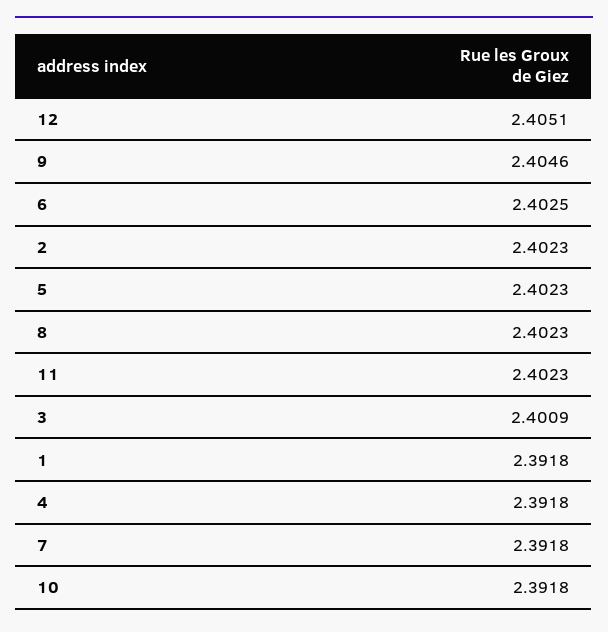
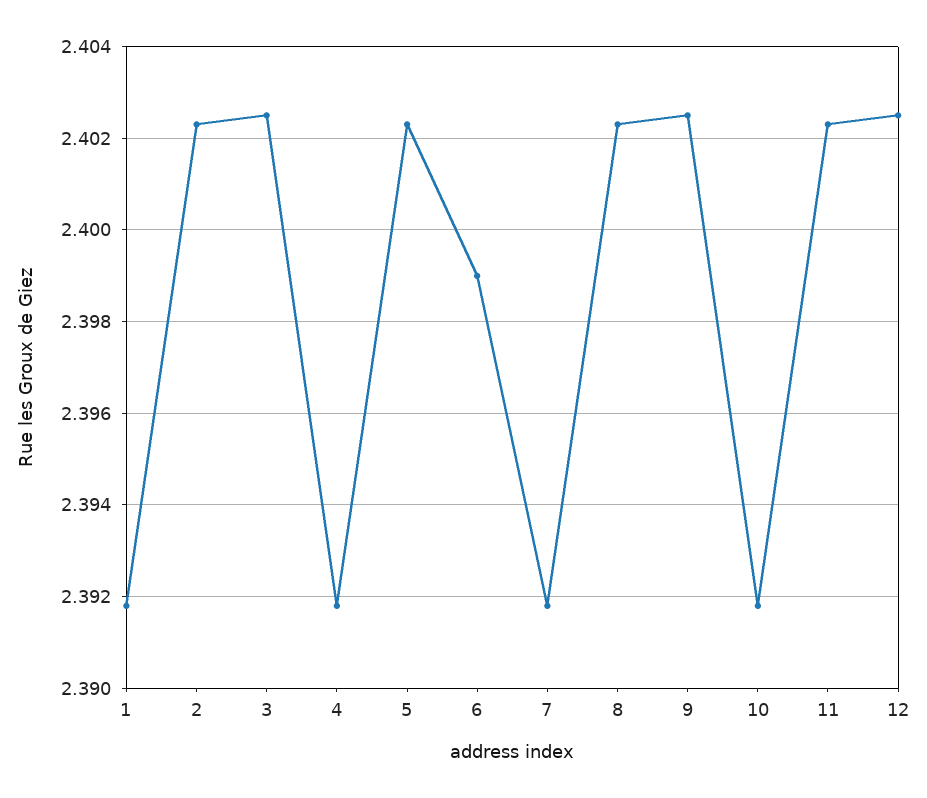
12: 2.4051 -> 2.4025
9: 2.4046 -> 2.4025
6: 2.4025 -> 2.399
3: 2.4009 -> 2.4025

